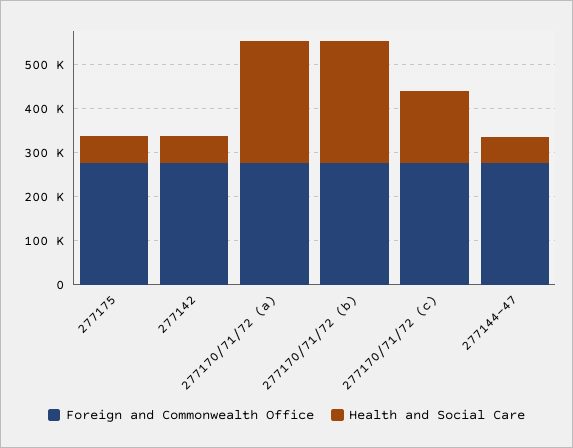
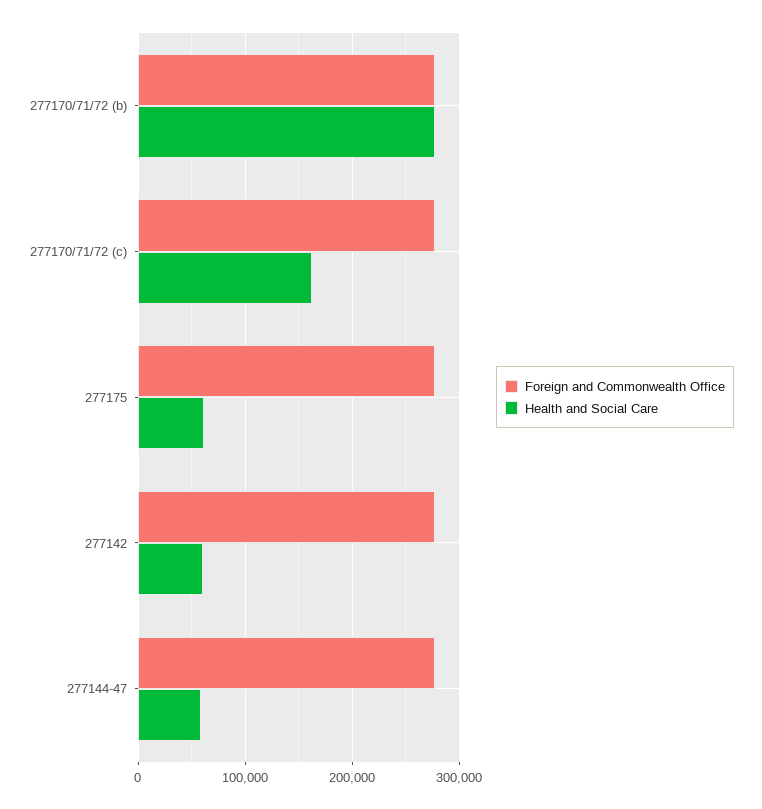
Foreign and Commonwealth Office, 277170/71/72 (a): 280000 -> none
Health and Social Care, 277170/71/72 (a): 280000 -> none

